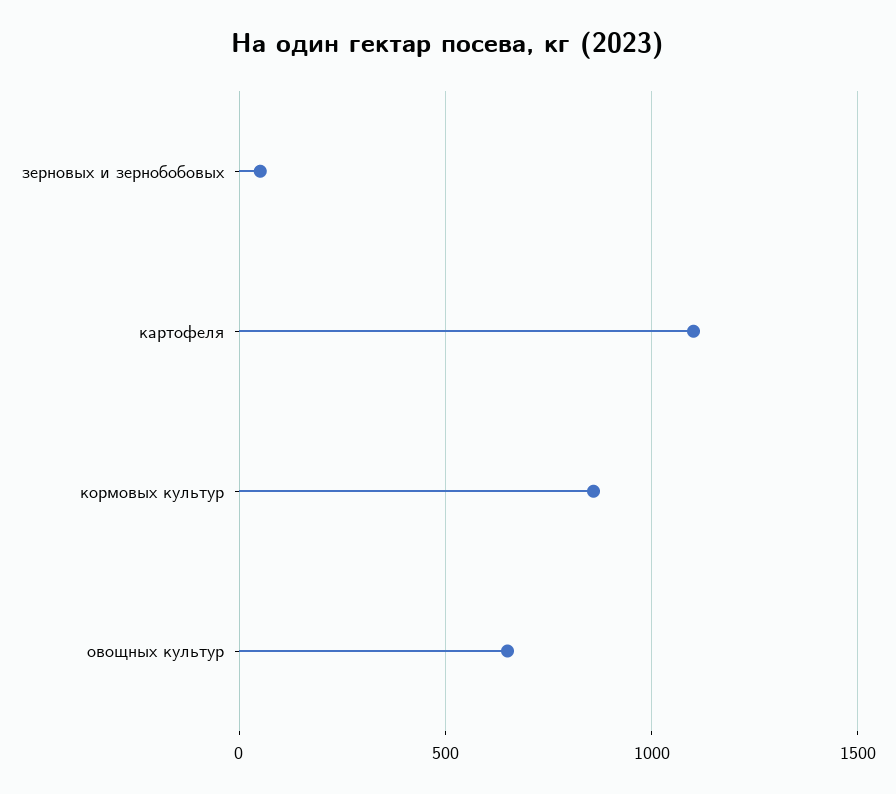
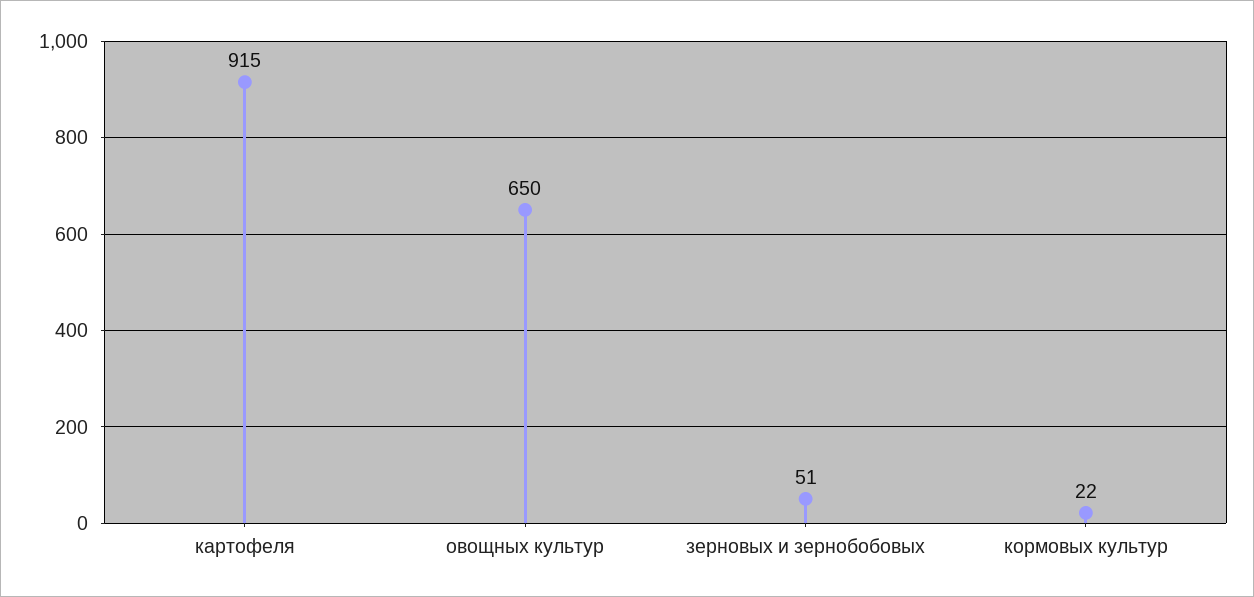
картофеля: 1100 -> 915
кормовых культур: 850 -> 22

